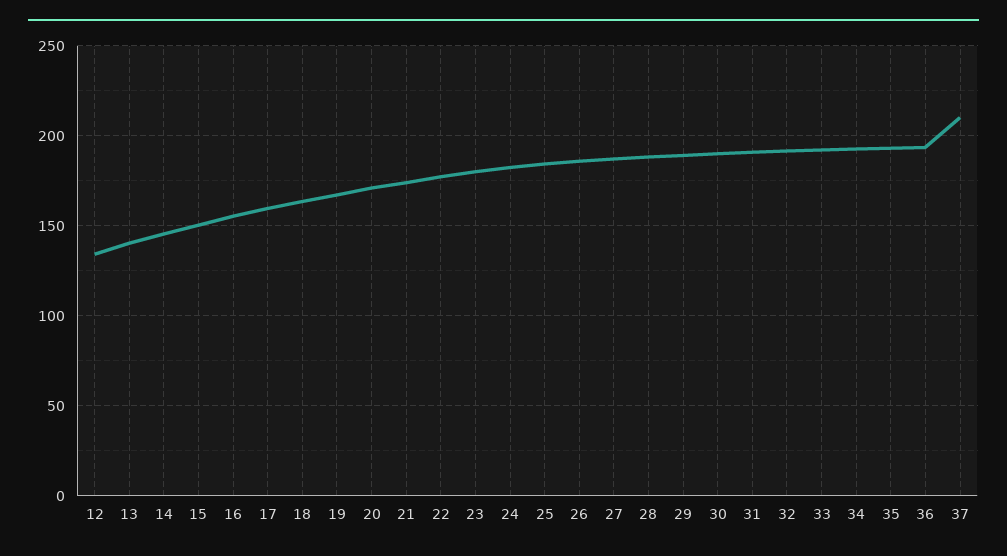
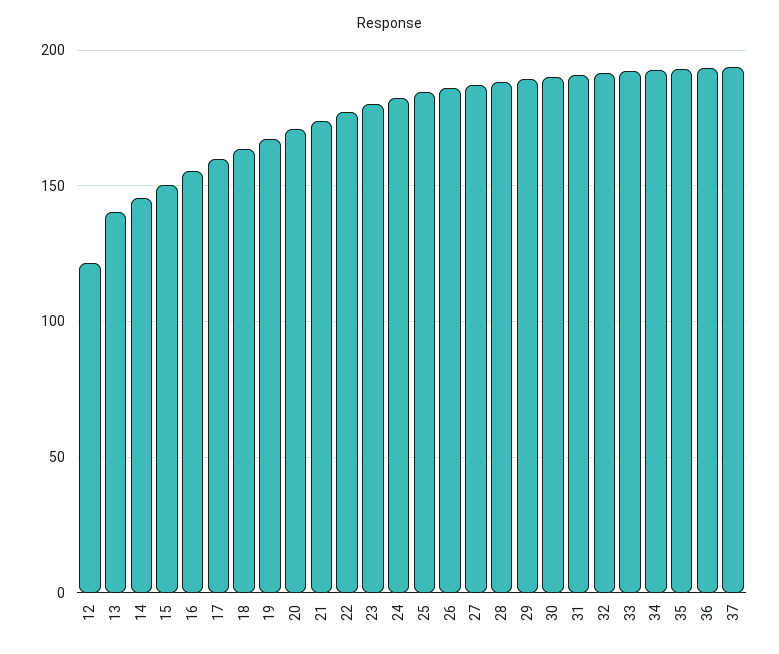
12: 135 -> 120
37: 210 -> 195

